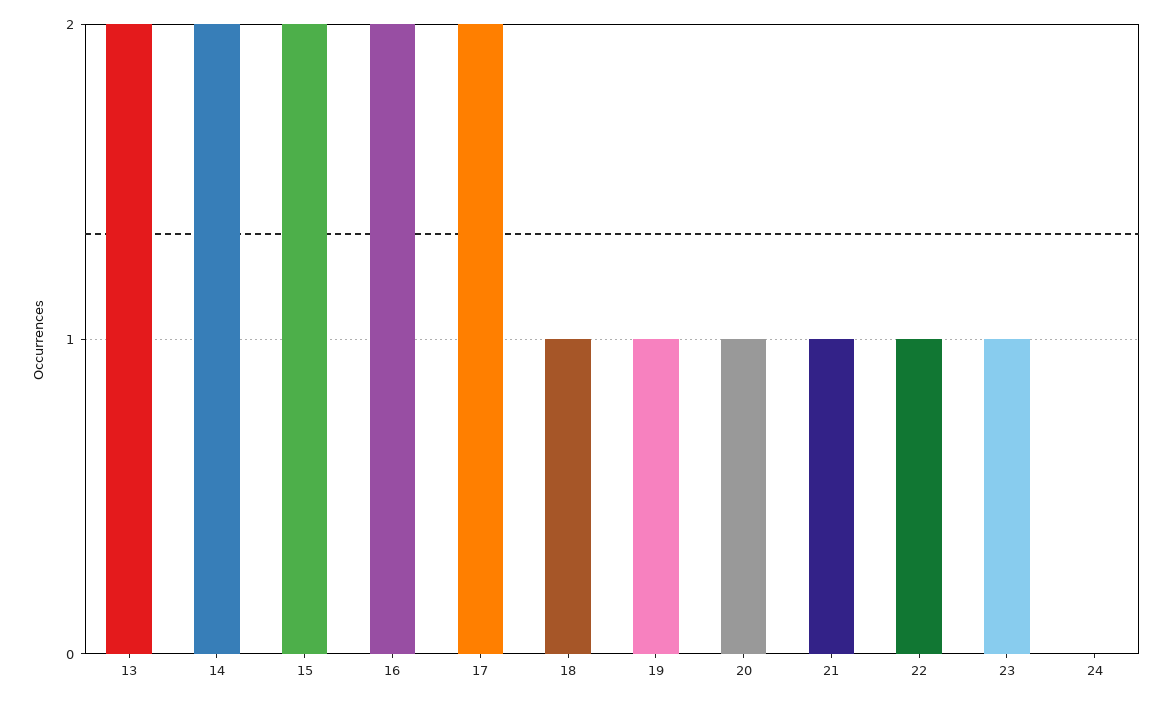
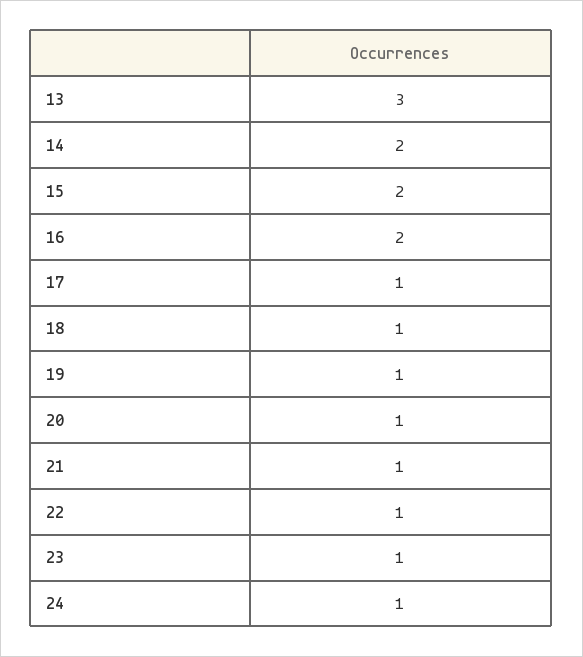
13: 2 -> 3
17: 2 -> 1
24: 0 -> 1

